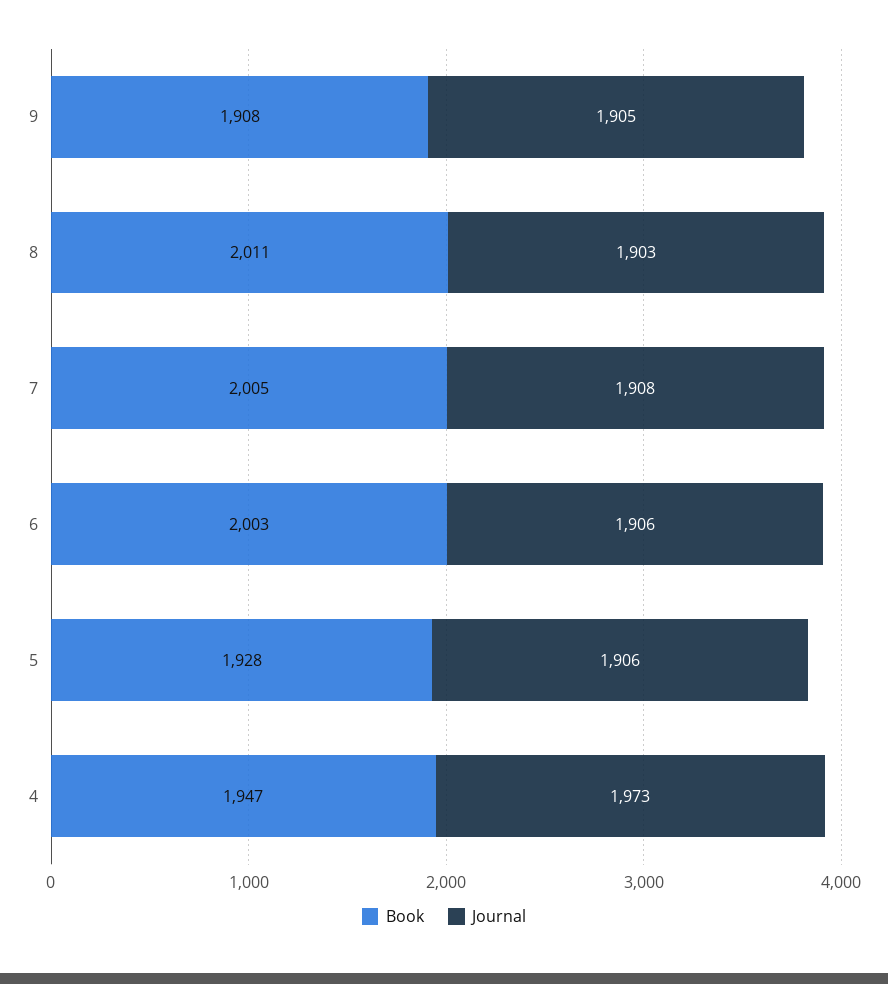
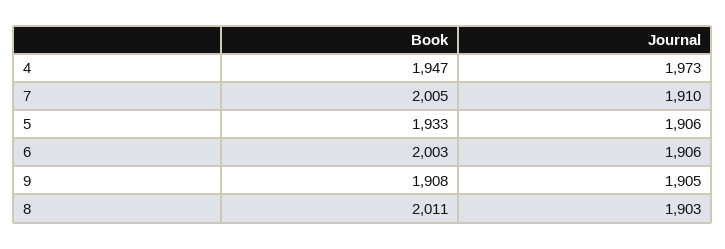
Journal, 7: 1908 -> 1910
Book, 5: 1928 -> 1933

